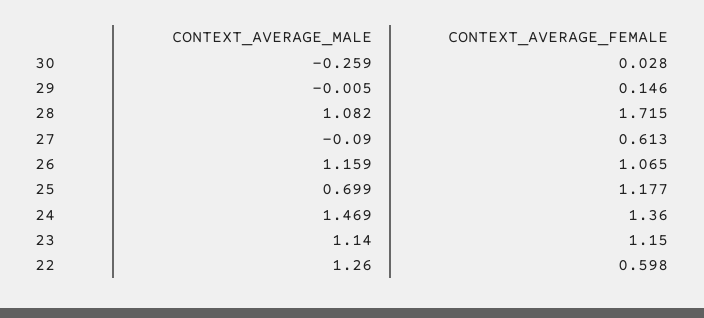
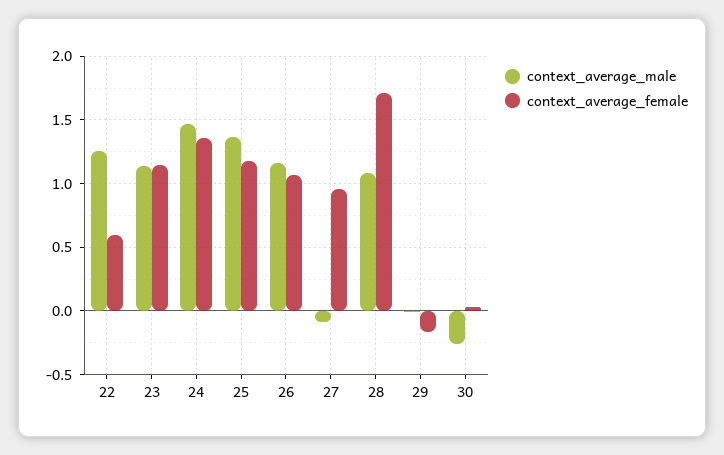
CONTEXT_AVERAGE_FEMALE, 29: 0.146 -> -0.15
CONTEXT_AVERAGE_FEMALE, 27: 0.613 -> 0.95
CONTEXT_AVERAGE_MALE, 25: 0.699 -> 1.35

